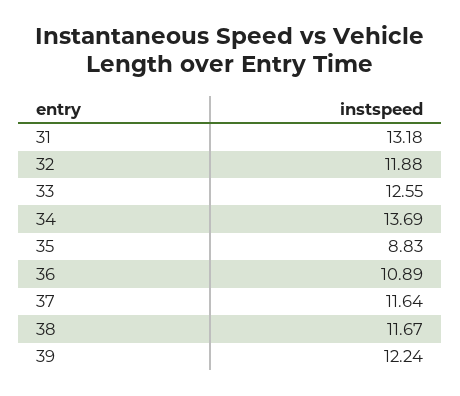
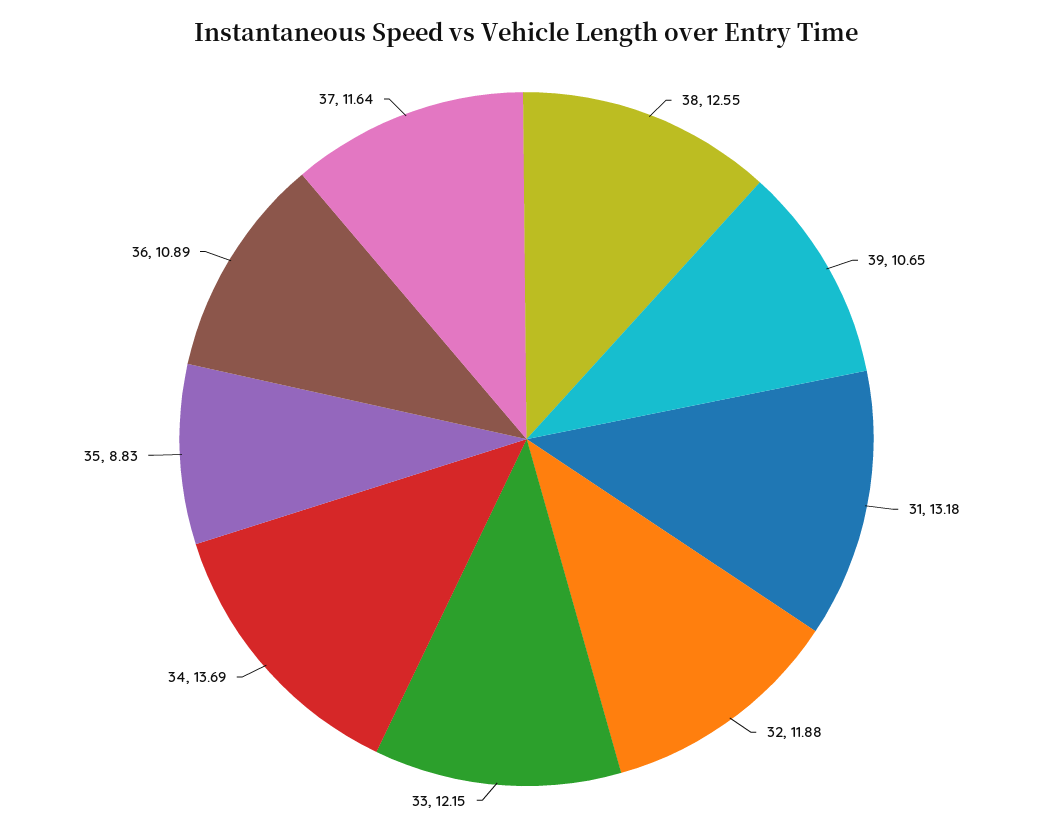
33: 12.55 -> 12.15
38: 11.67 -> 12.55
39: 12.24 -> 10.65

